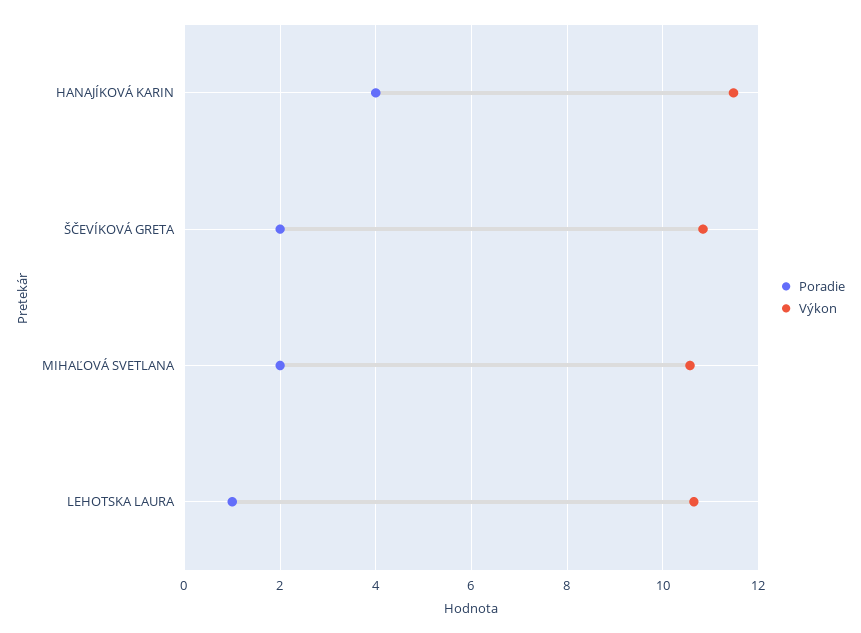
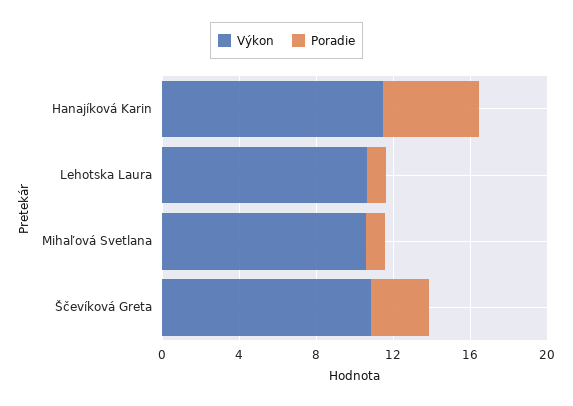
Poradie, HANAJÍKOVÁ KARIN: 4 -> 5
Poradie, ŠČEVÍKOVÁ GRETA: 2 -> 3
Poradie, MIHAĽOVÁ SVETLANA: 2 -> 1

